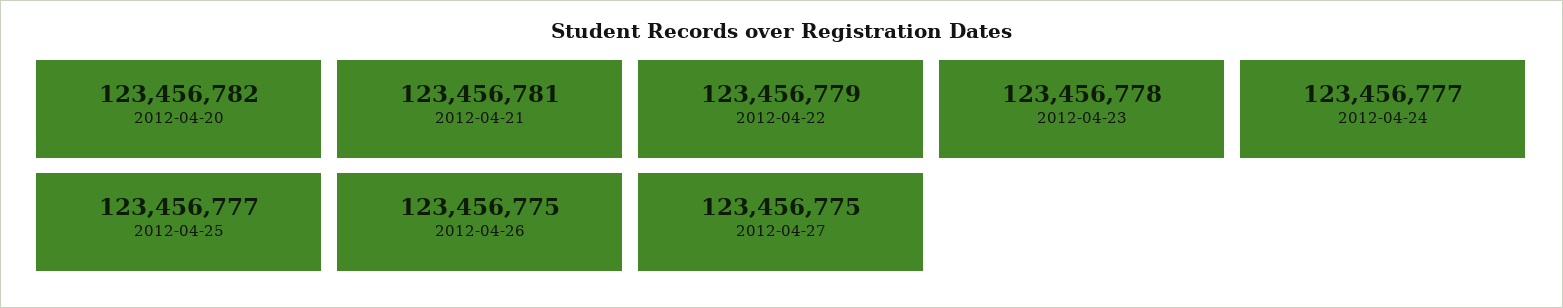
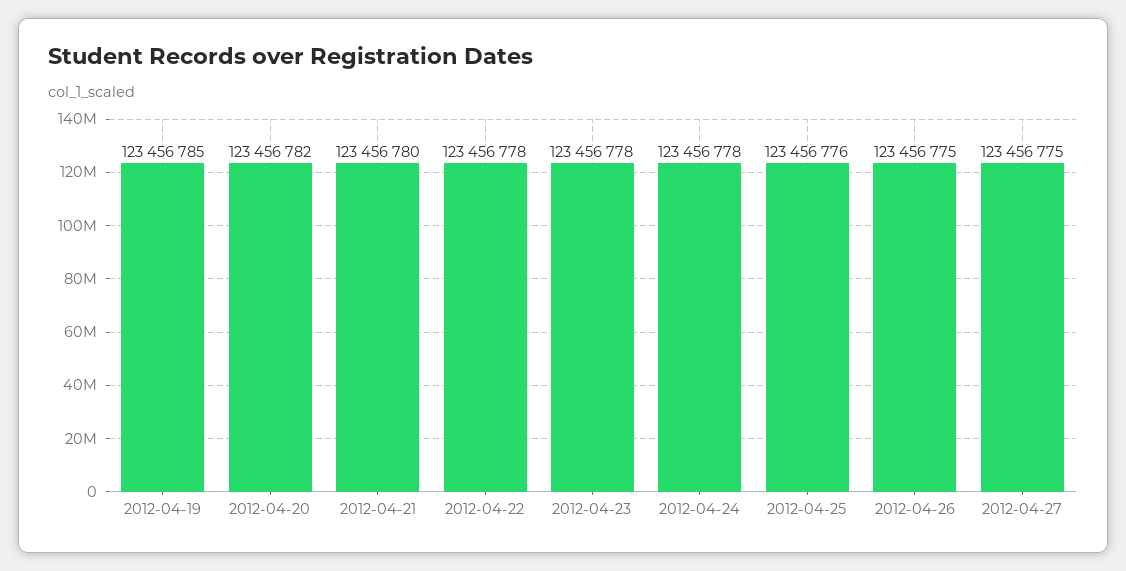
2012-04-21: 123456781 -> 123456780
2012-04-22: 123456779 -> 123456778
2012-04-24: 123456777 -> 123456778
2012-04-25: 123456777 -> 123456776
2012-04-19: none -> 123456785

